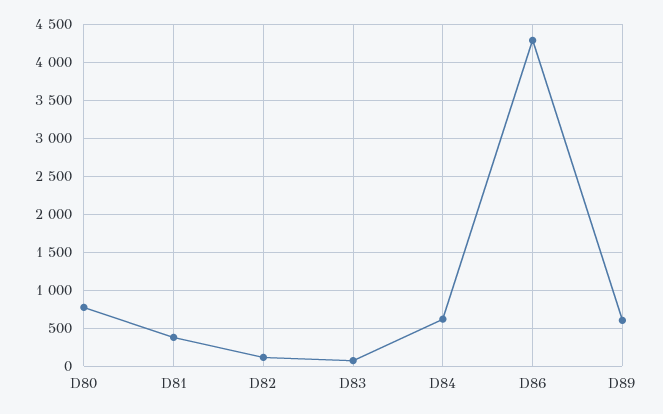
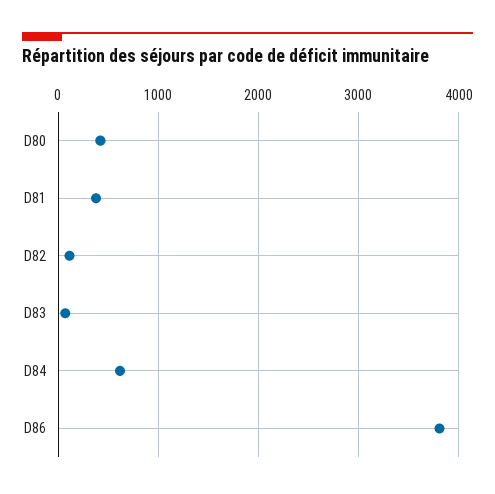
D80: 800 -> 400
D86: 4300 -> 3800
D89: 600 -> none

